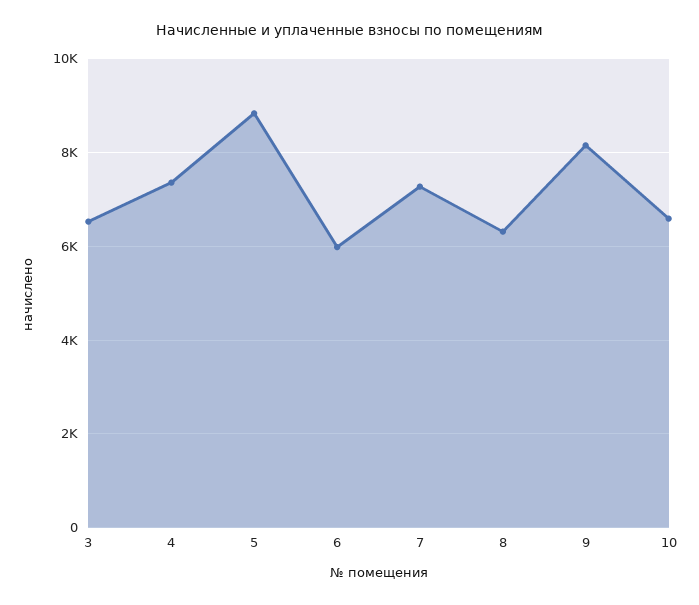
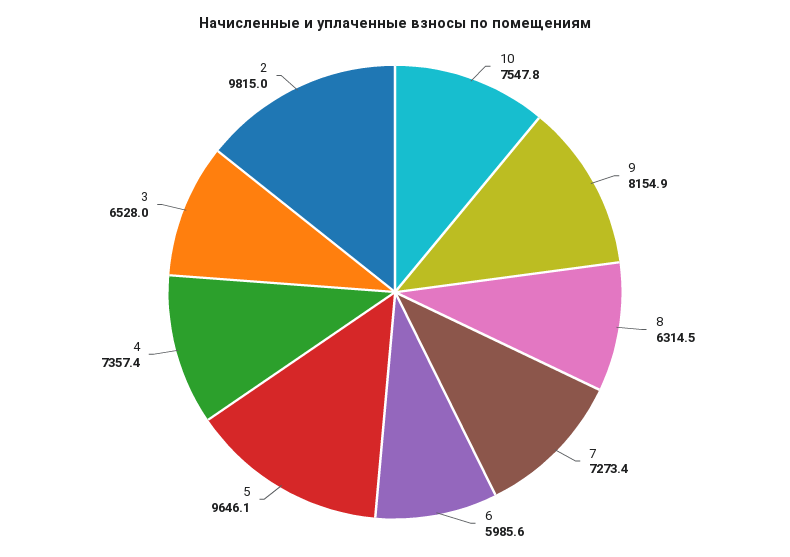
5: 8800 -> 9646.1
10: 6600 -> 7547.8
2: none -> 9815

